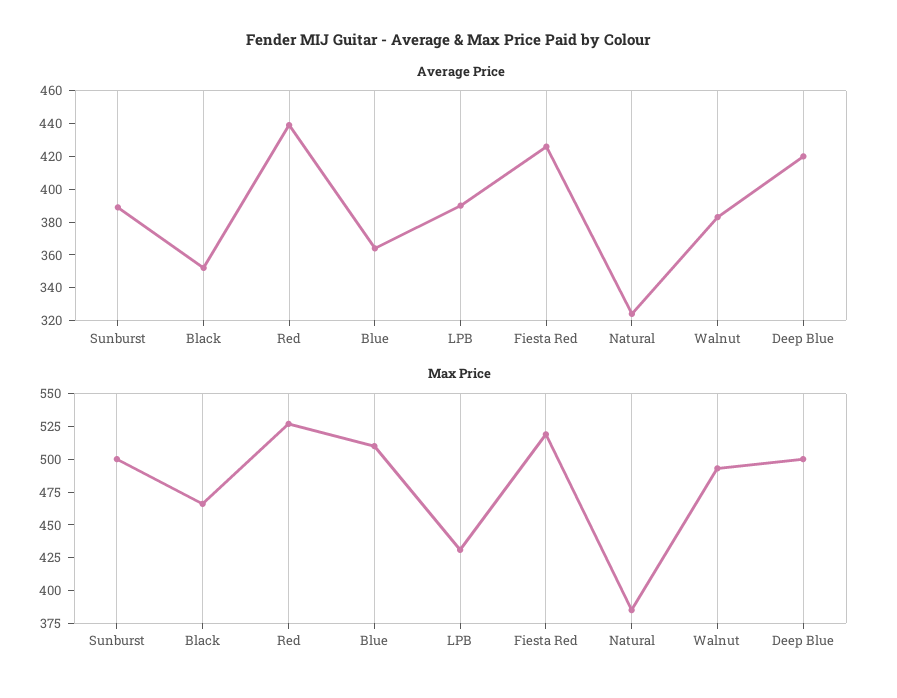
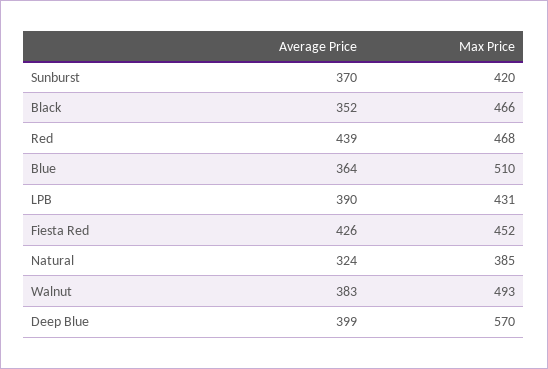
Average Price, Sunburst: 390 -> 370
Average Price, Deep Blue: 420 -> 399
Max Price, Sunburst: 500 -> 420
Max Price, Red: 525 -> 468
Max Price, Fiesta Red: 525 -> 452
Max Price, Deep Blue: 500 -> 570

